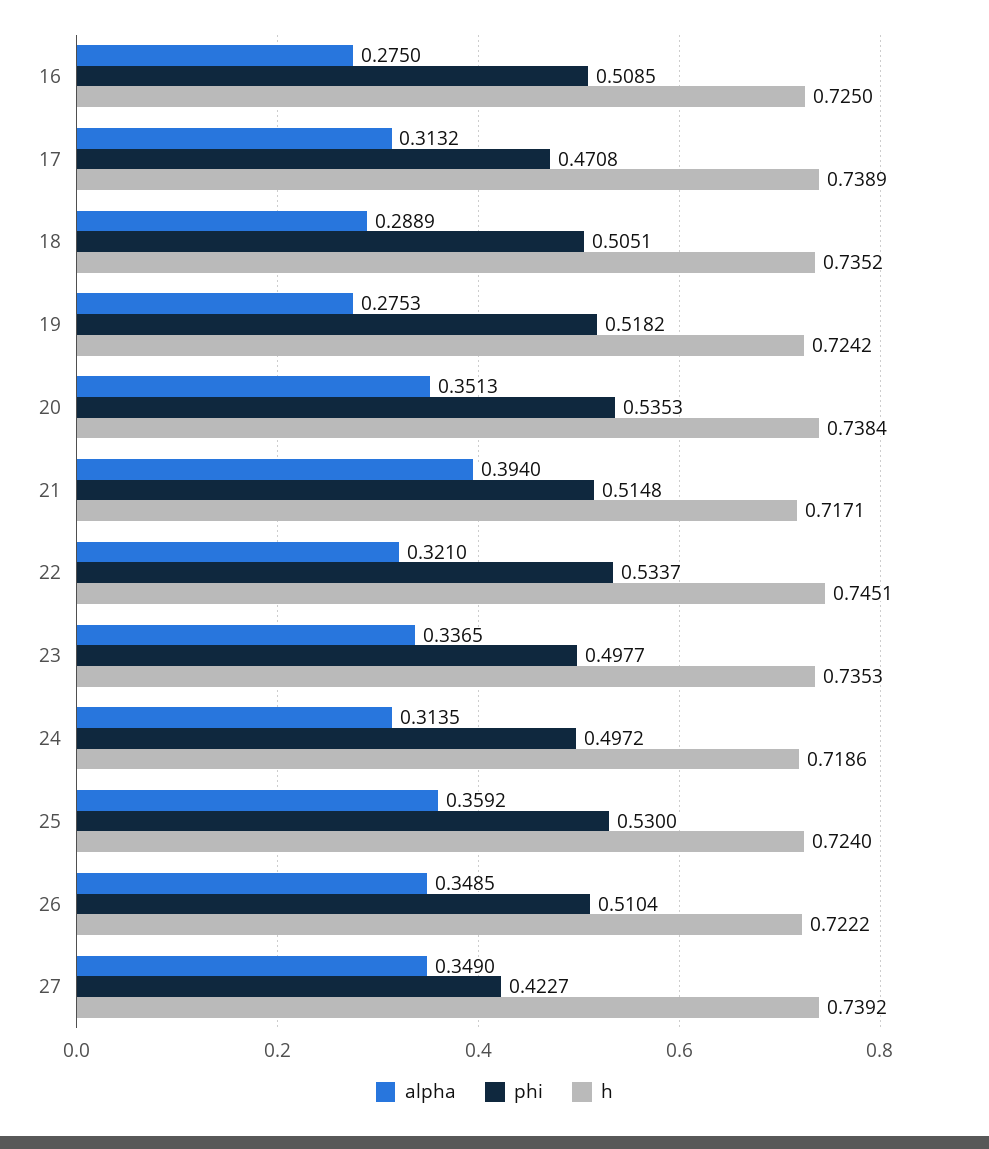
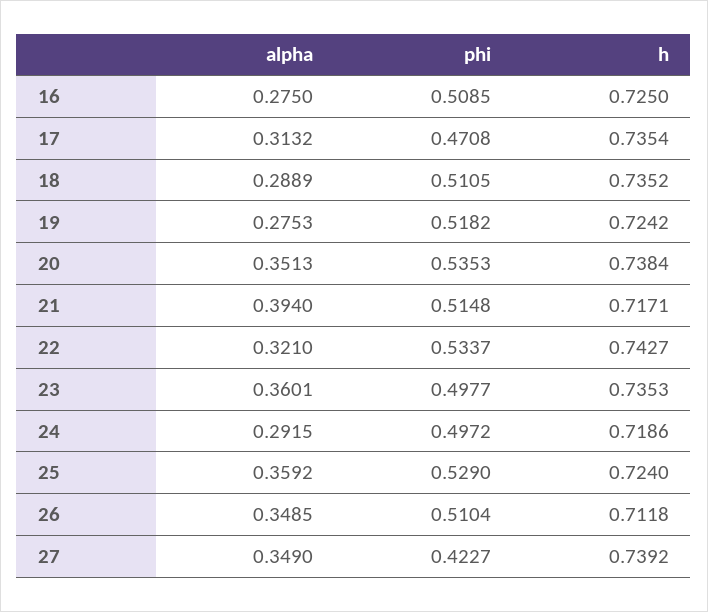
h, 17: 0.7389 -> 0.7354
phi, 18: 0.5051 -> 0.5105
h, 22: 0.7451 -> 0.7427
alpha, 23: 0.3365 -> 0.3601
alpha, 24: 0.3135 -> 0.2915
phi, 25: 0.53 -> 0.529
h, 26: 0.7222 -> 0.7118

